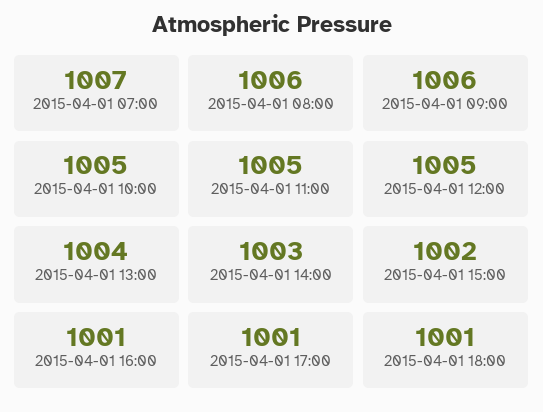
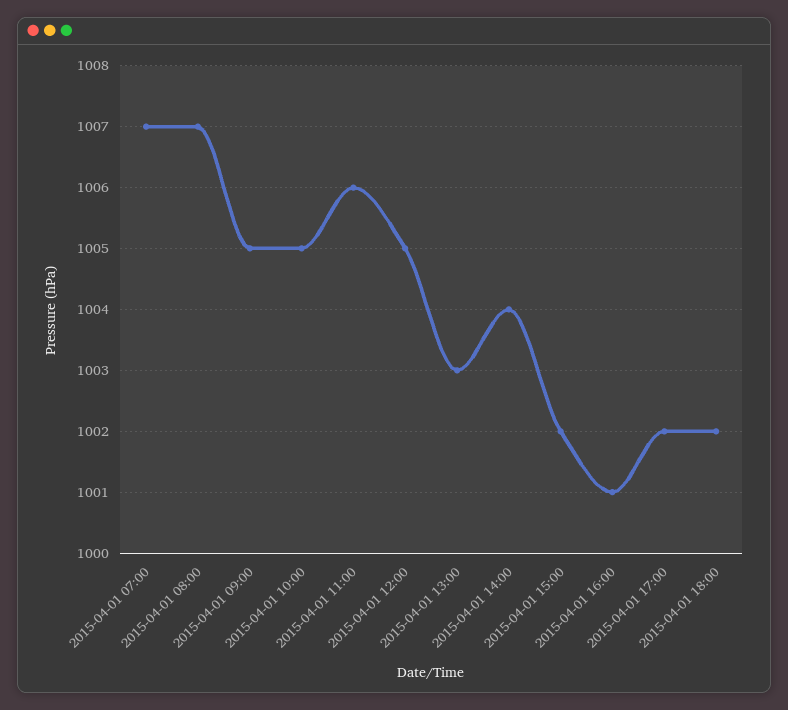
2015-04-01 08:00: 1006 -> 1007
2015-04-01 09:00: 1006 -> 1005
2015-04-01 11:00: 1005 -> 1006
2015-04-01 13:00: 1004 -> 1003
2015-04-01 14:00: 1003 -> 1004
2015-04-01 17:00: 1001 -> 1002
2015-04-01 18:00: 1001 -> 1002

